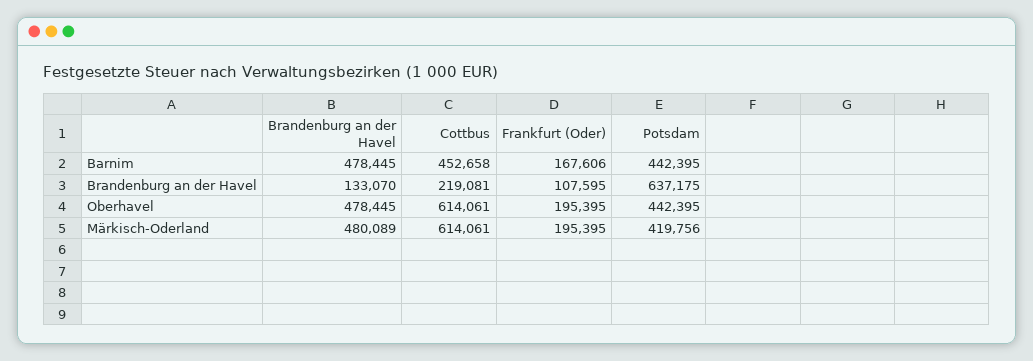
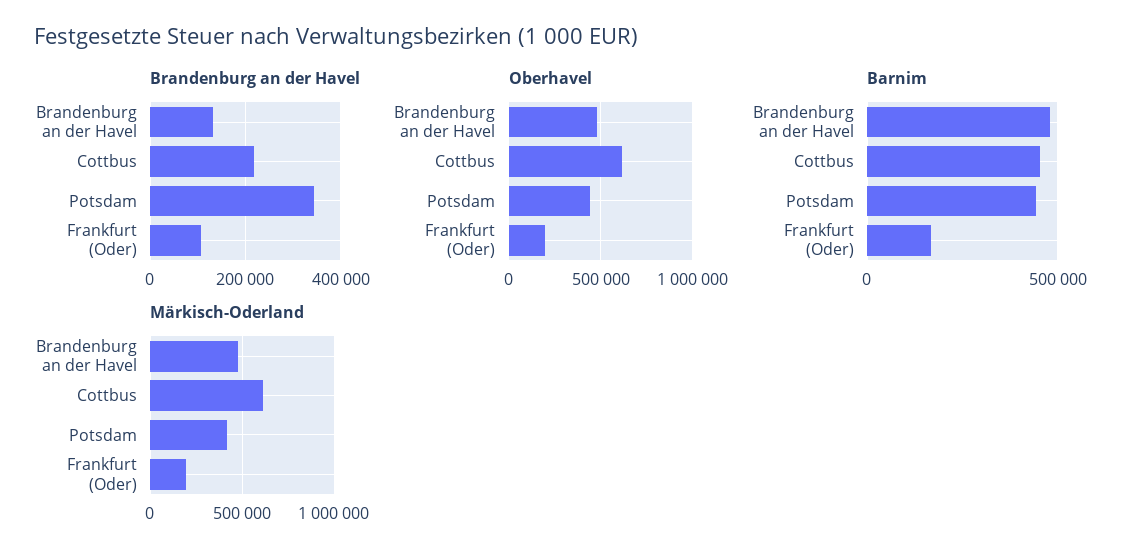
Brandenburg an der Havel, Potsdam: 637175 -> 340000

